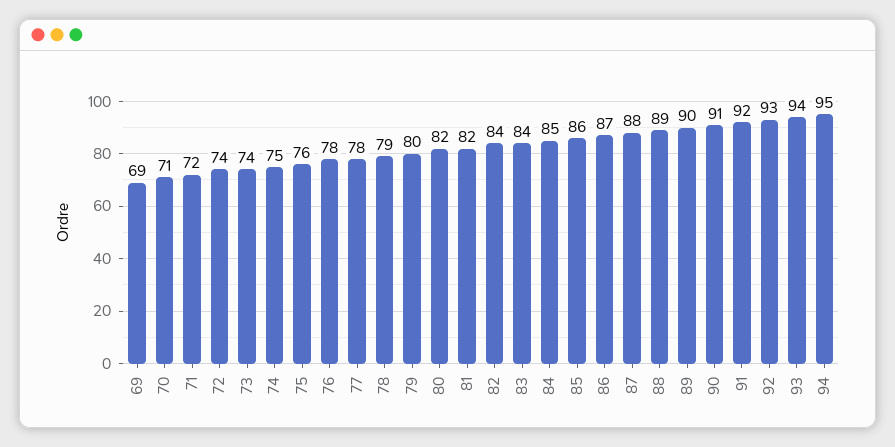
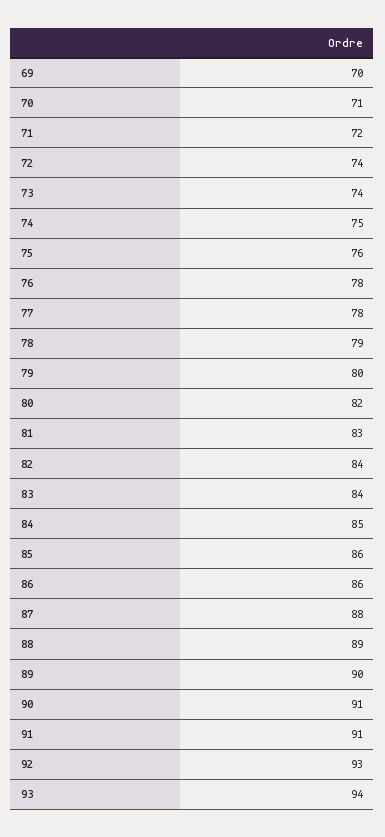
69: 69 -> 70
81: 82 -> 83
86: 87 -> 86
91: 92 -> 91
94: 95 -> none

